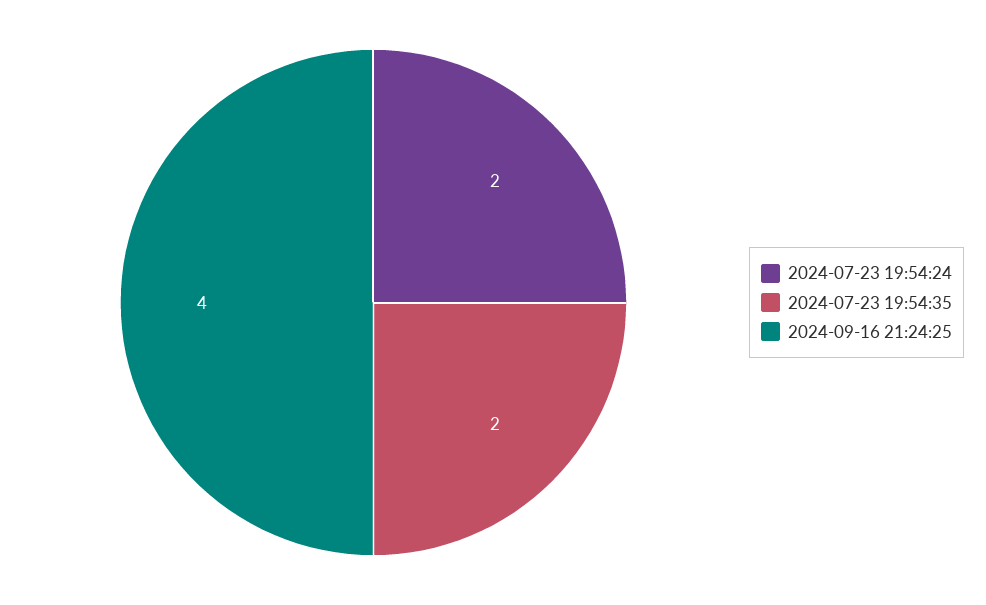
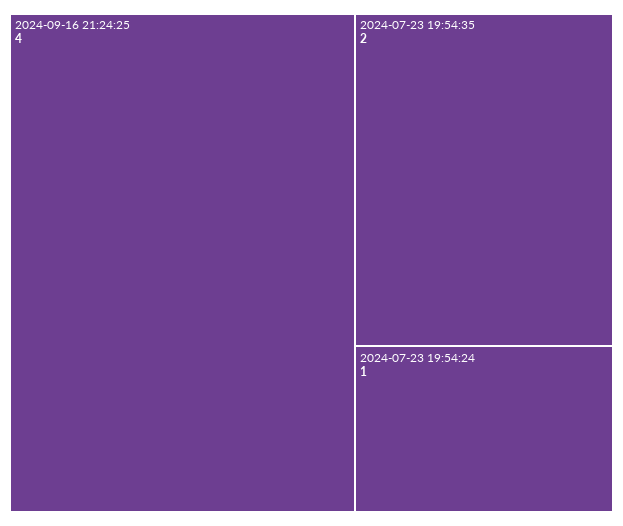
2024-07-23 19:54:24: 2 -> 1

